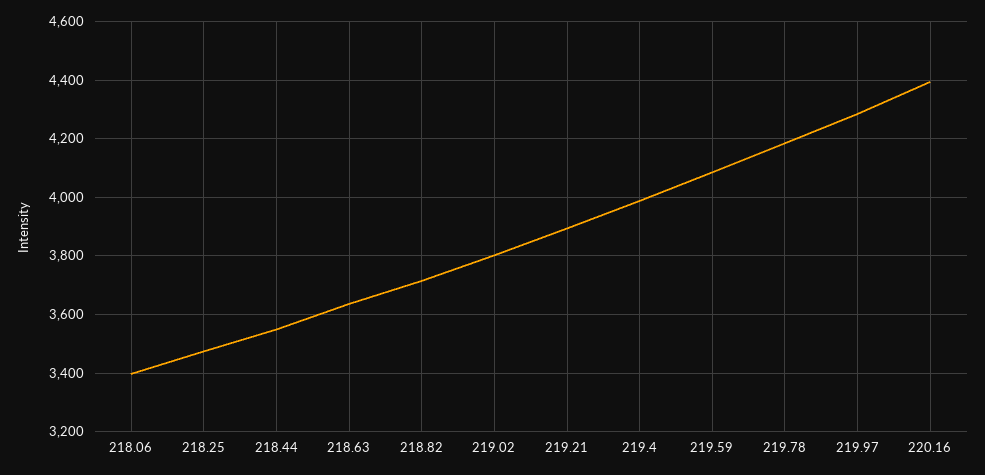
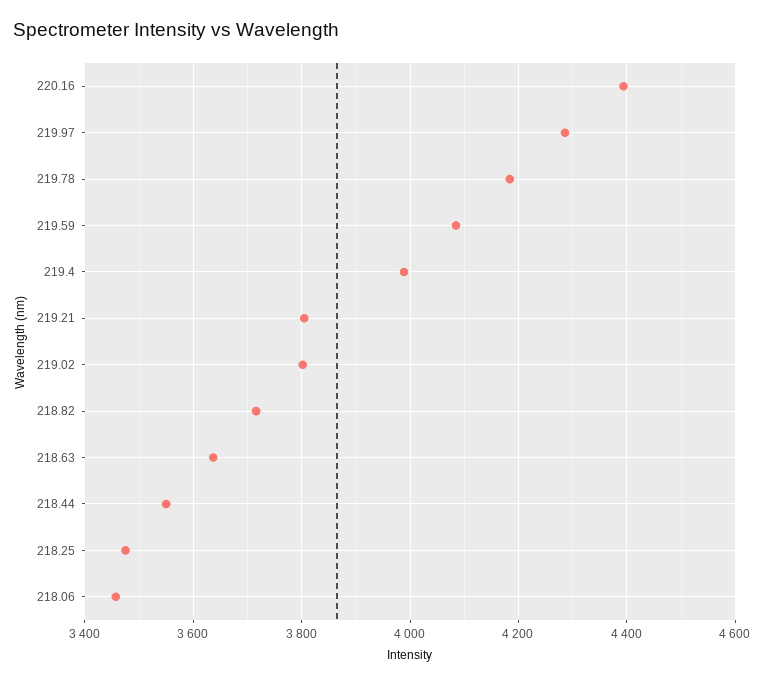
218.06: 3400 -> 3460
219.21: 3900 -> 3800

